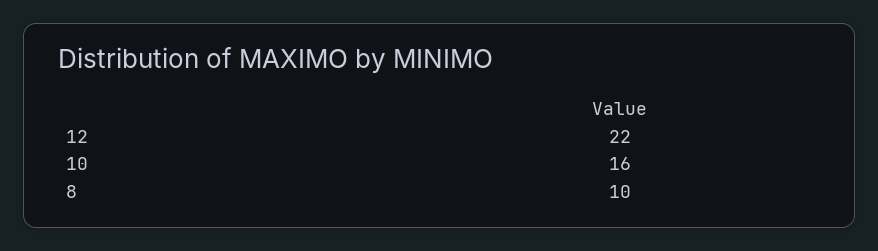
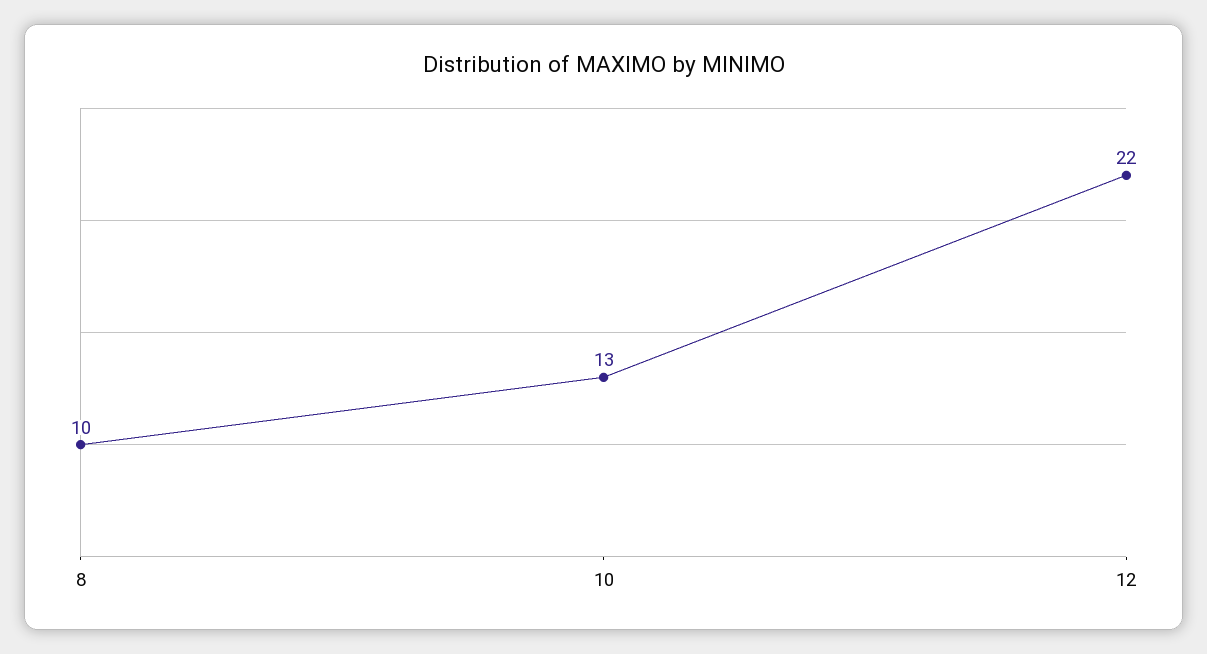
10: 16 -> 13

